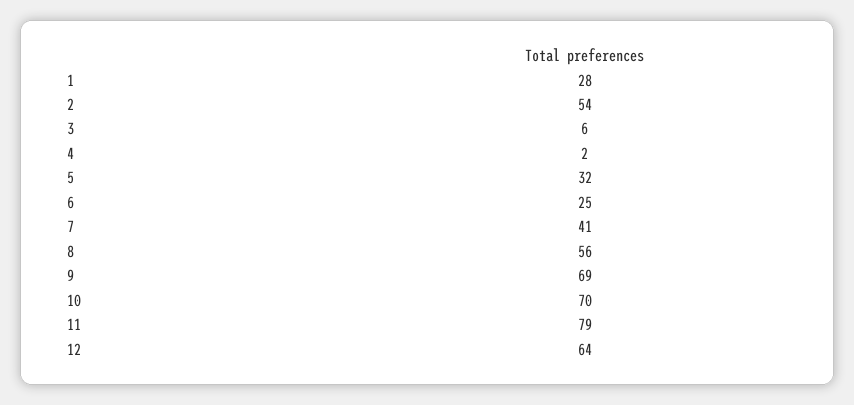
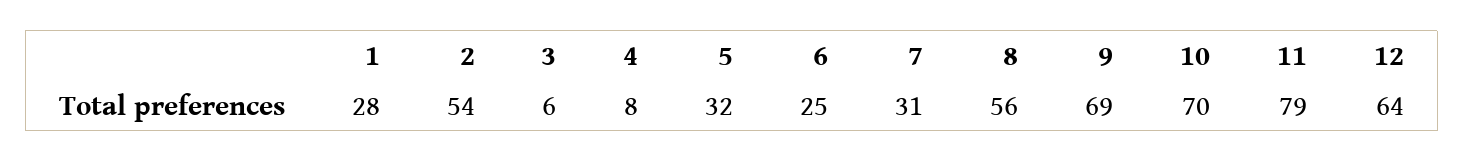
4: 2 -> 8
7: 41 -> 31

